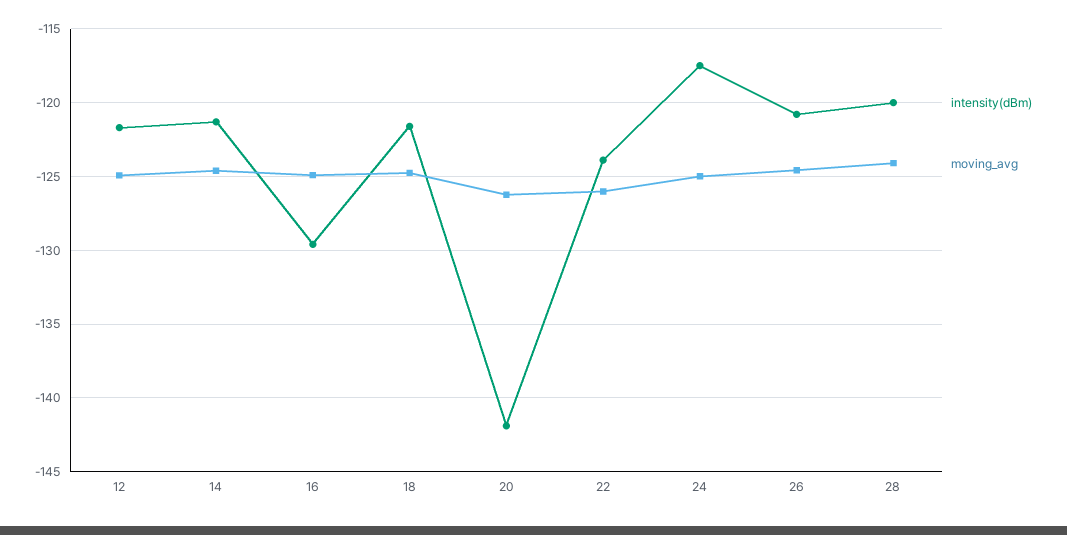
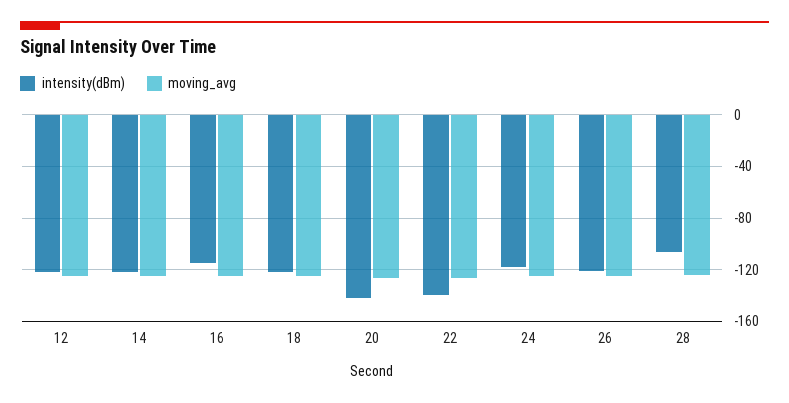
intensity(dBm), 16: -129.5 -> -115
intensity(dBm), 22: -124 -> -140
intensity(dBm), 28: -120 -> -105

